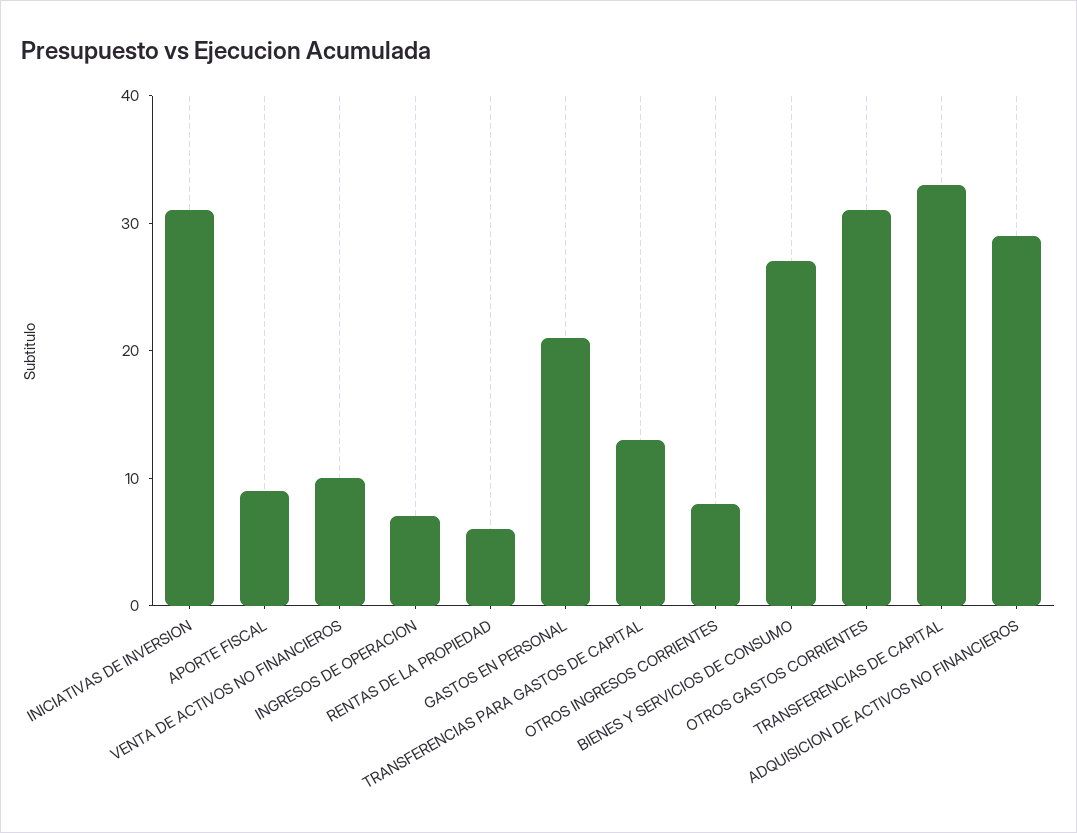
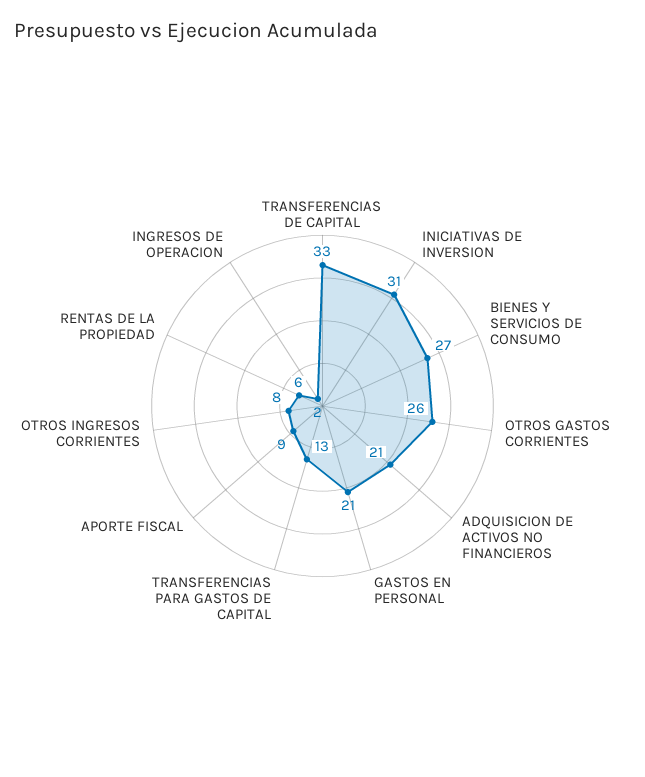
VENTA DE ACTIVOS NO FINANCIEROS: 10 -> none
INGRESOS DE OPERACION: 7 -> 2
OTROS GASTOS CORRIENTES: 31 -> 26
ADQUISICION DE ACTIVOS NO FINANCIEROS: 29 -> 21

